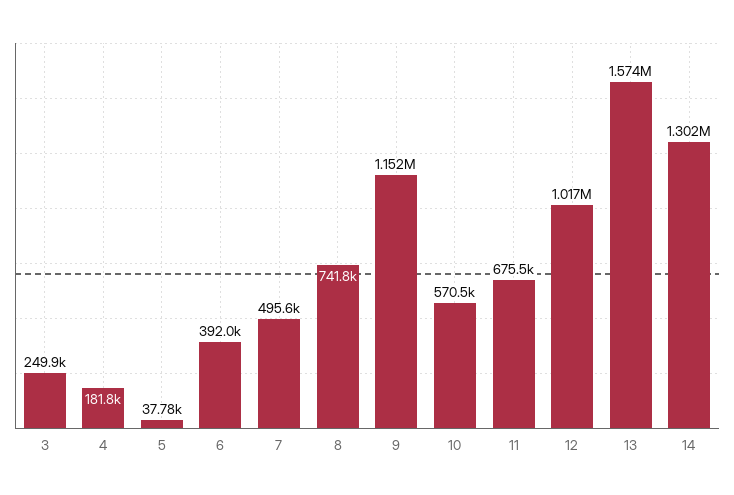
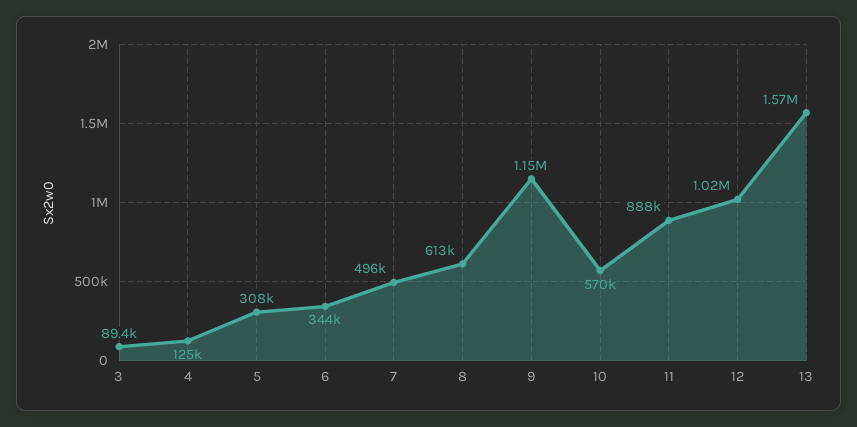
3: 249900 -> 89400
4: 181800 -> 125000
5: 37780 -> 308000
6: 392000 -> 344000
8: 741800 -> 613000
11: 675500 -> 888000
14: 1302000 -> none

